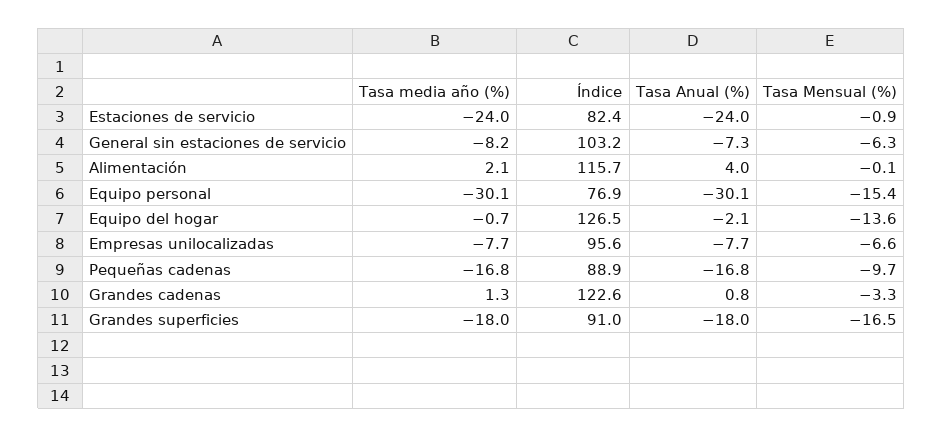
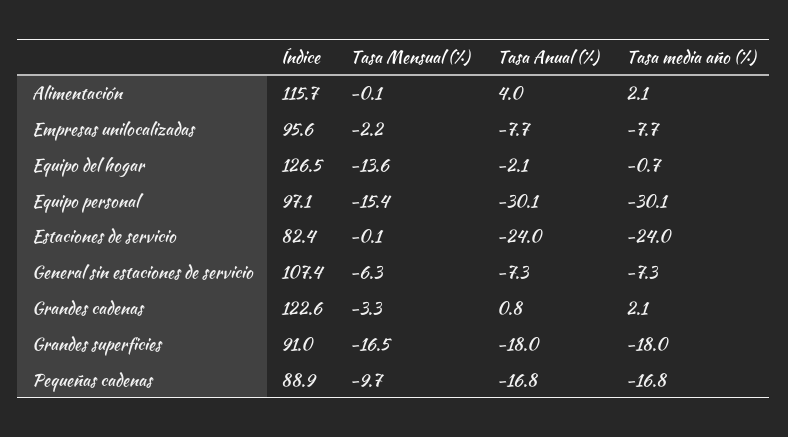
Tasa Mensual (%), Estaciones de servicio: -0.9 -> -0.1
Tasa media año (%), General sin estaciones de servicio: -8.2 -> -7.3
Índice, General sin estaciones de servicio: 103.2 -> 107.4
Índice, Equipo personal: 76.9 -> 97.1
Tasa Mensual (%), Empresas unilocalizadas: -6.6 -> -2.2
Tasa media año (%), Grandes cadenas: 1.3 -> 2.1

